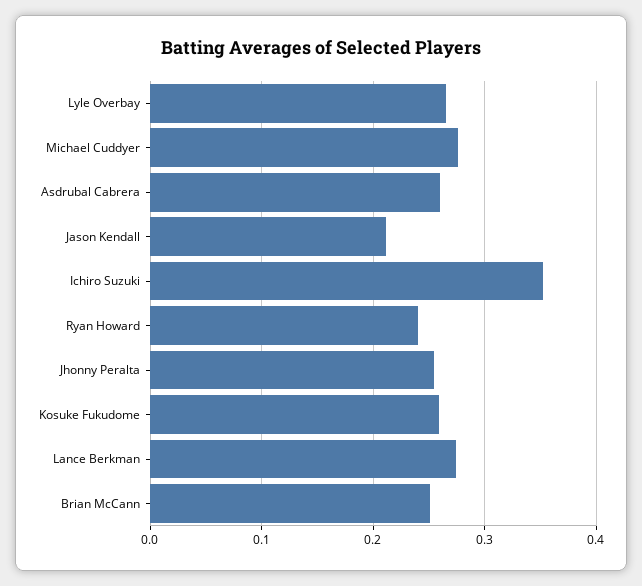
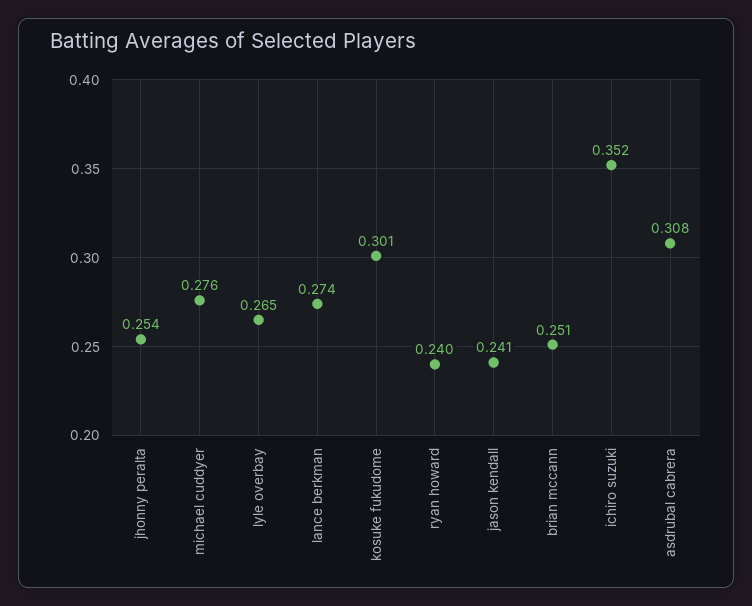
Asdrubal Cabrera: 0.26 -> 0.308
Jason Kendall: 0.21 -> 0.241
Kosuke Fukudome: 0.26 -> 0.301

